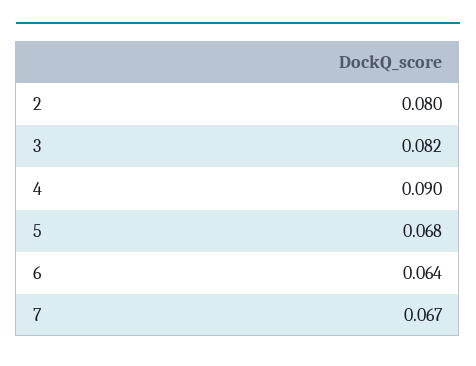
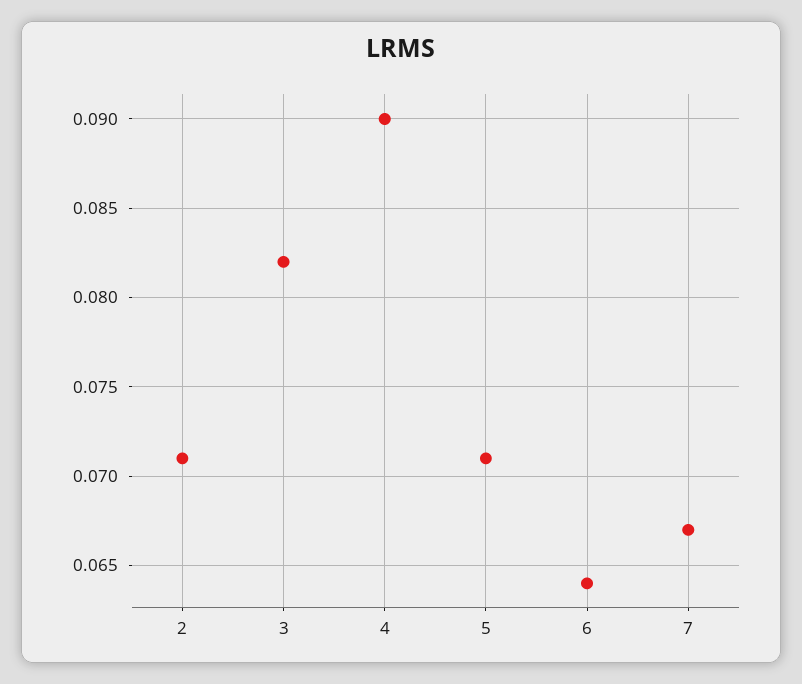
2: 0.08 -> 0.071
5: 0.068 -> 0.071

